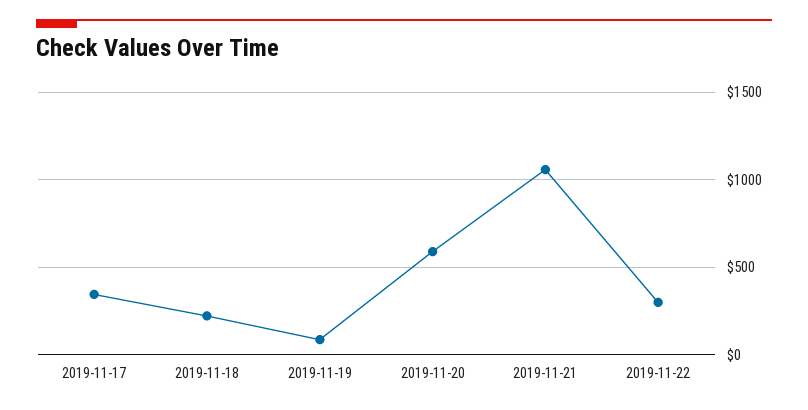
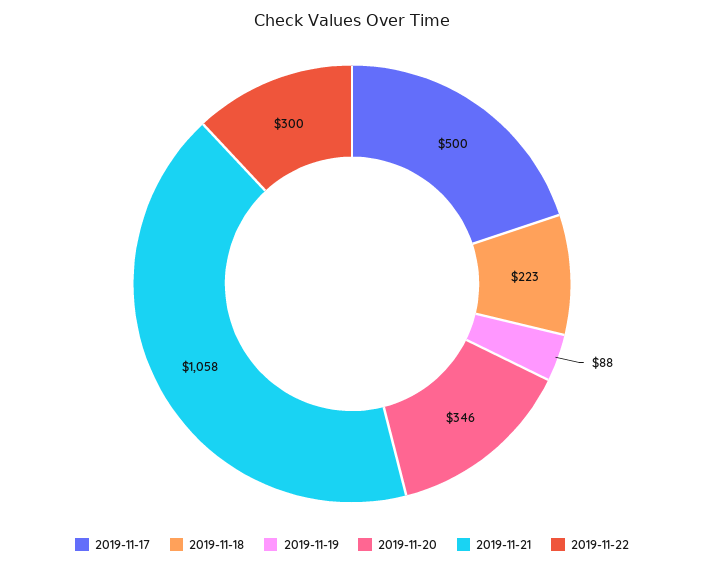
2019-11-17: 350 -> 500
2019-11-20: 600 -> 346

